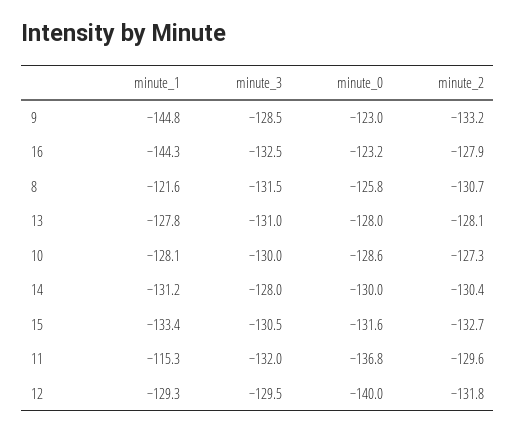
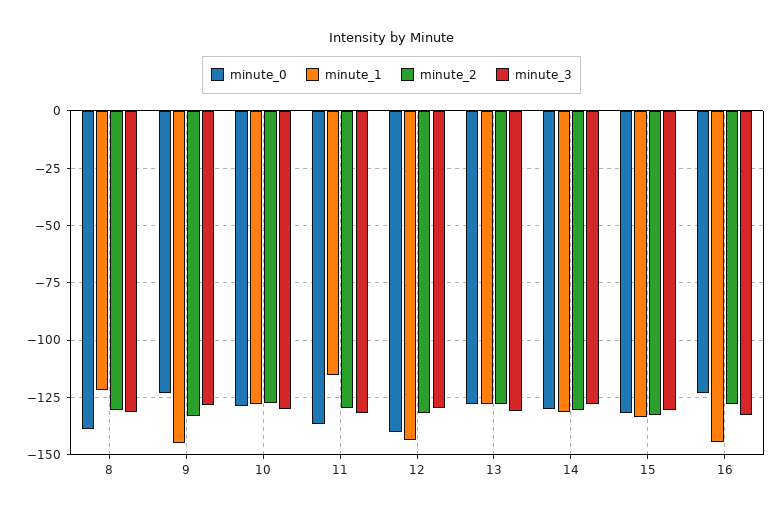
minute_0, 8: -125.8 -> -140
minute_1, 12: -129.3 -> -145

